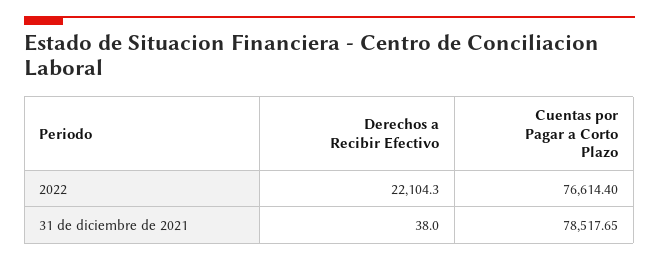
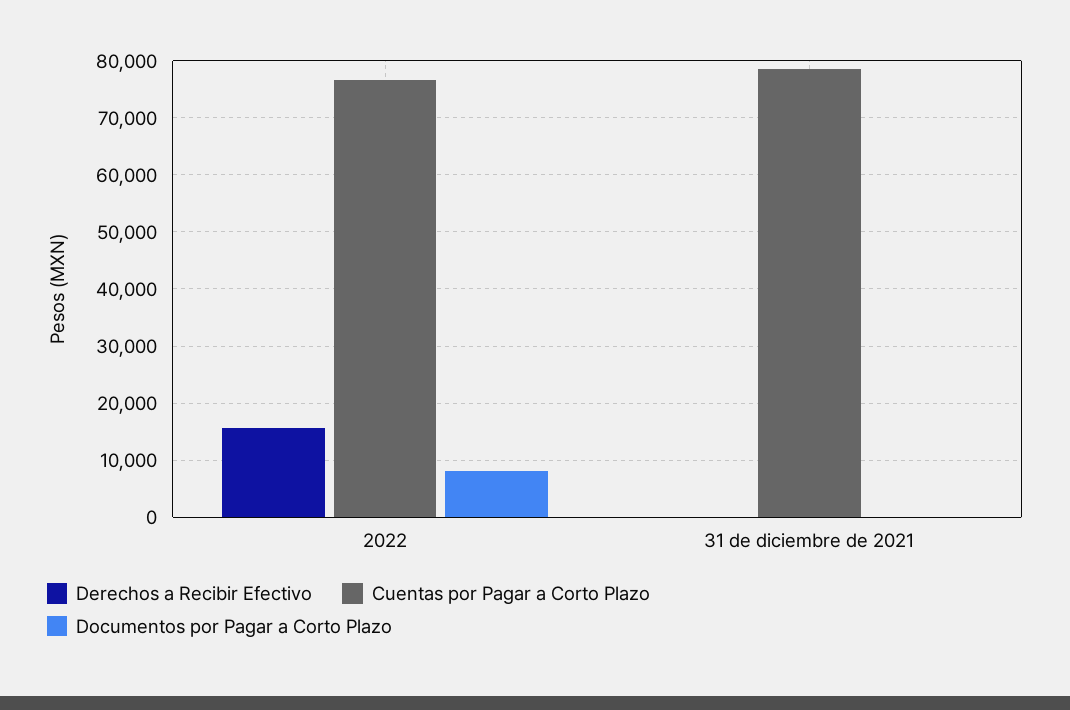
Derechos a Recibir Efectivo, 2022: 22104.3 -> 16000
Documentos por Pagar a Corto Plazo, 2022: none -> 8000
Documentos por Pagar a Corto Plazo, 31 de diciembre de 2021: none -> 0

